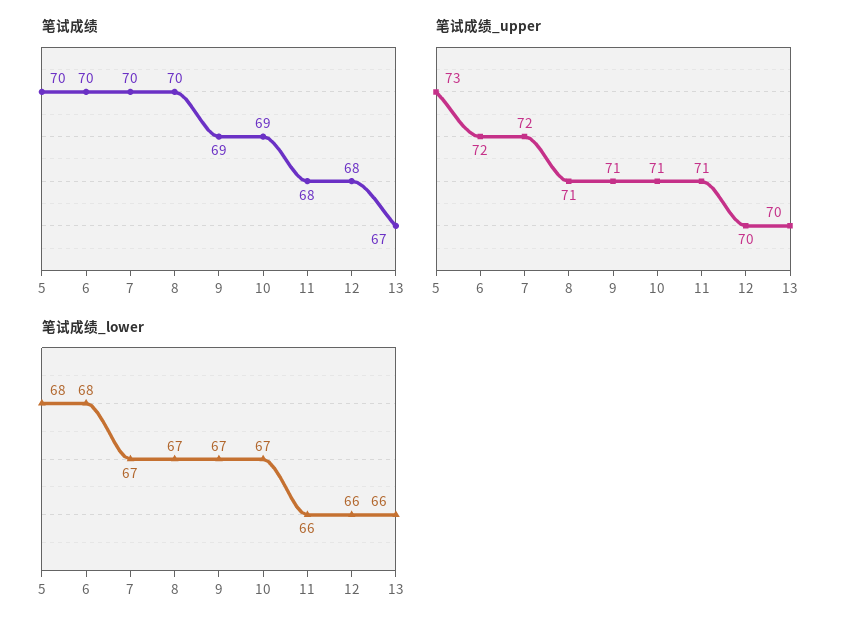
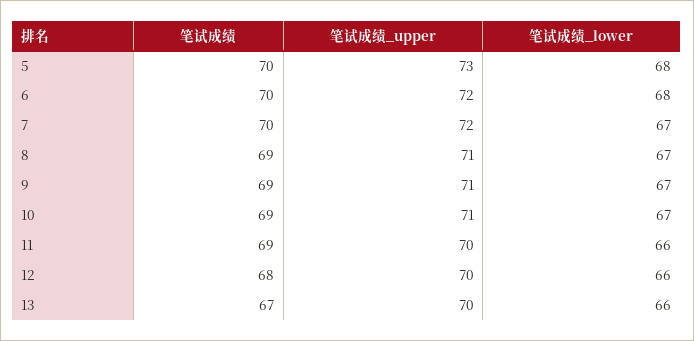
笔试成绩, 8: 70 -> 69
笔试成绩, 11: 68 -> 69
笔试成绩_upper, 11: 71 -> 70

